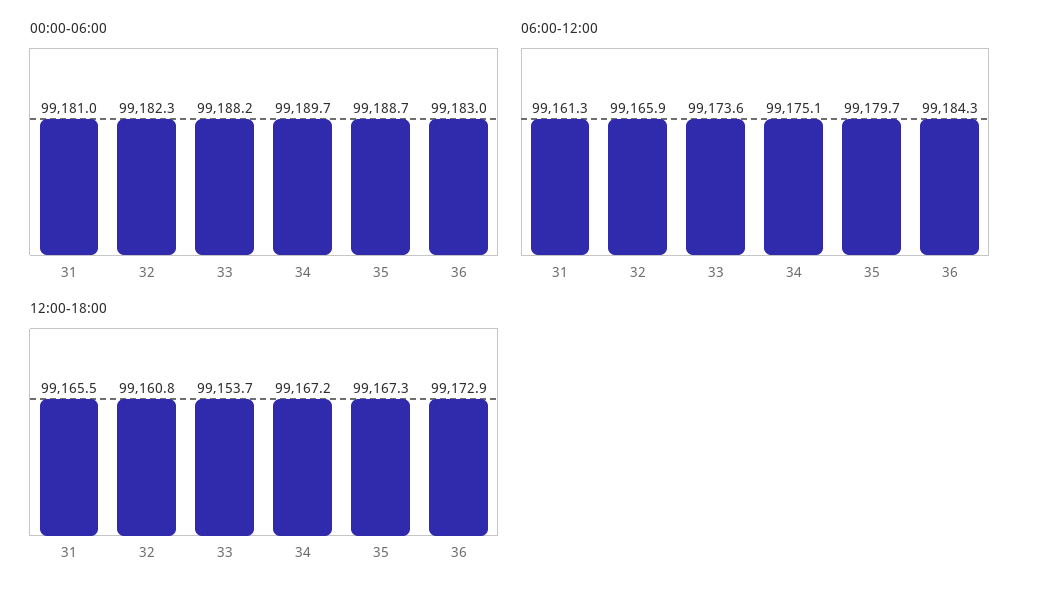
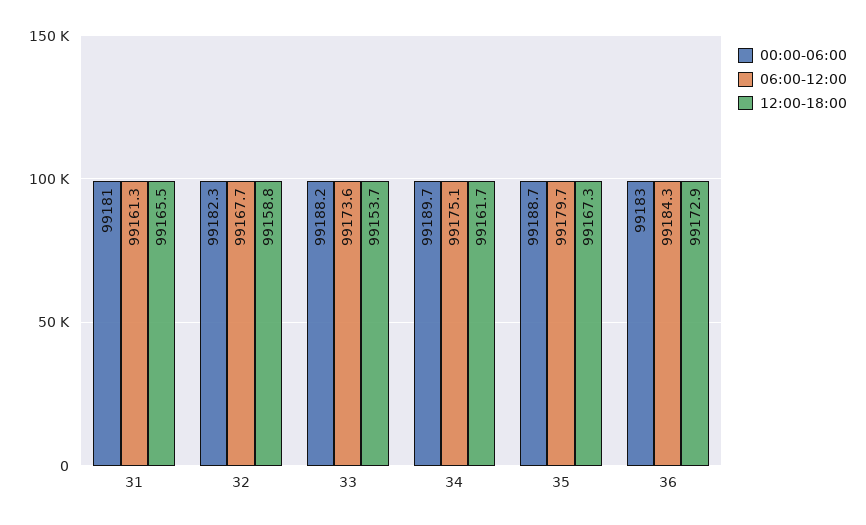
06:00-12:00, 32: 99165.9 -> 99167.7
12:00-18:00, 32: 99160.8 -> 99158.8
12:00-18:00, 34: 99167.2 -> 99161.7

